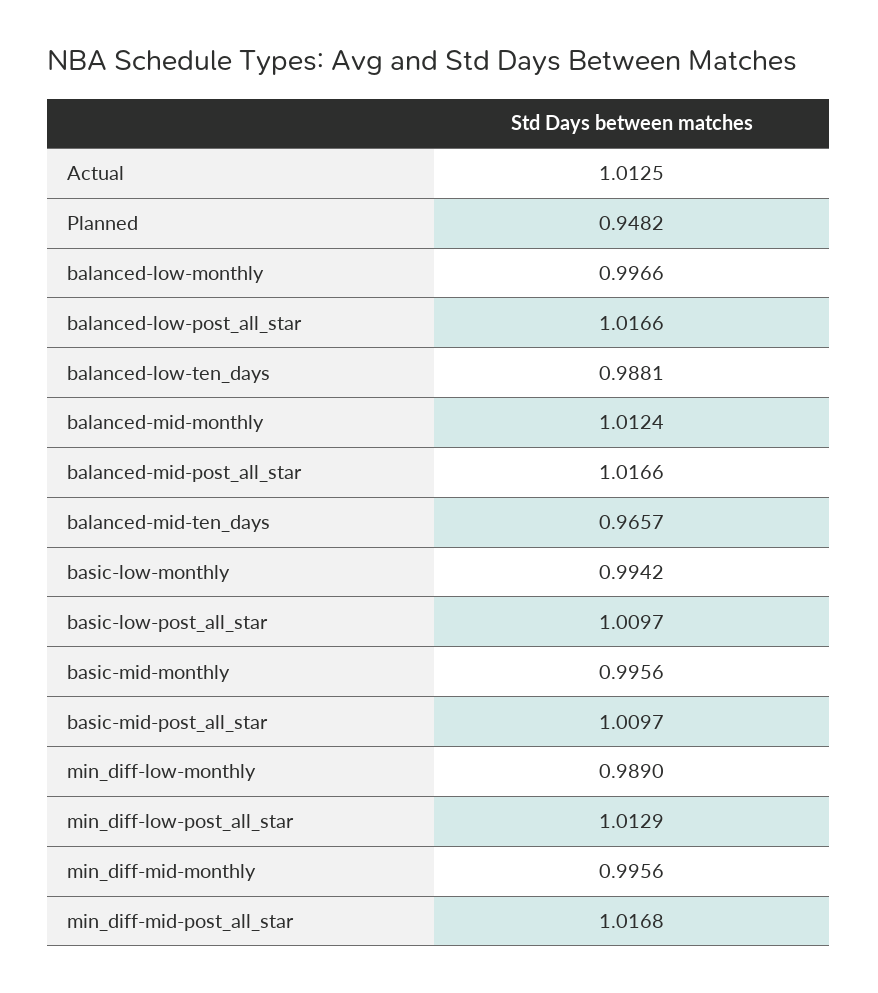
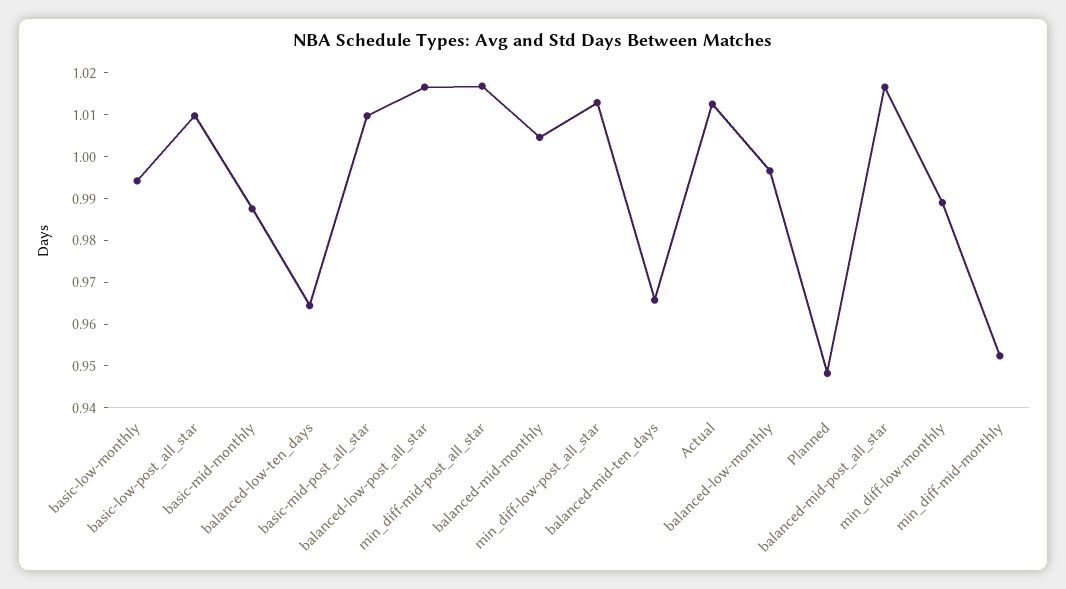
balanced-low-ten_days: 0.9881 -> 0.964
balanced-mid-monthly: 1.0124 -> 1.004
basic-mid-monthly: 0.9956 -> 0.988
min_diff-mid-monthly: 0.9956 -> 0.952

